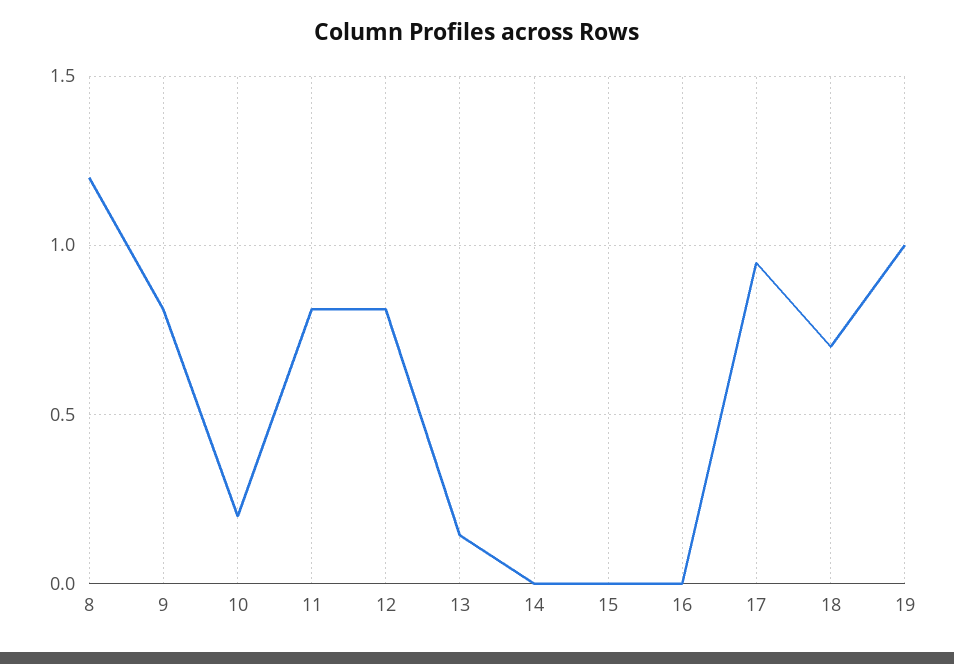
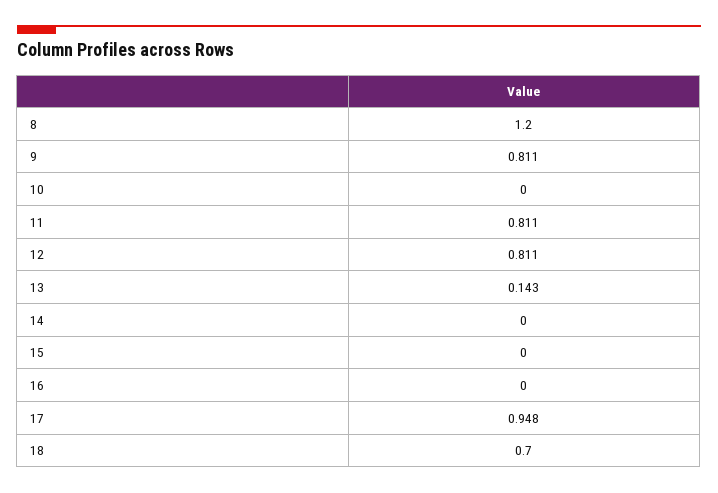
10: 0.2 -> 0
19: 1 -> none

